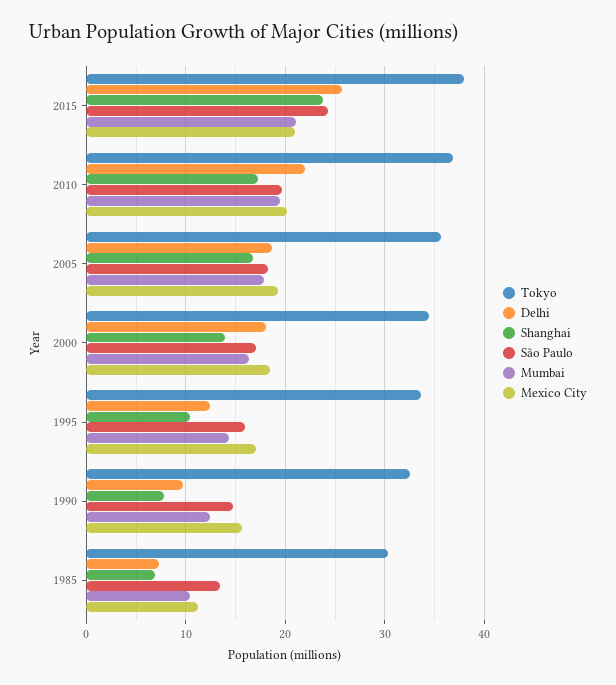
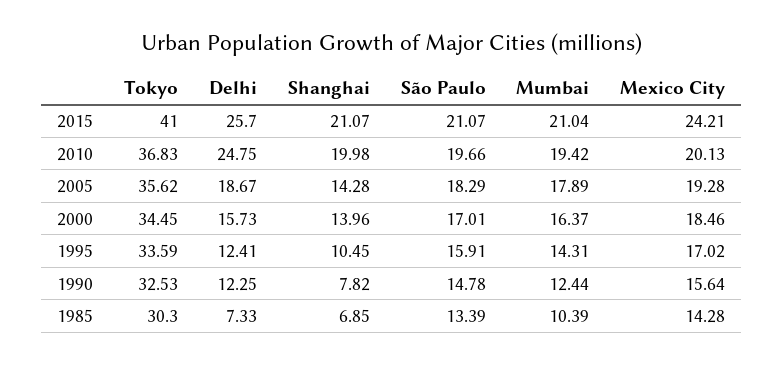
Tokyo, 2015: 38 -> 41
Shanghai, 2015: 24 -> 21.07
São Paulo, 2015: 24 -> 21.07
Mexico City, 2015: 21 -> 24.21
Delhi, 2010: 22 -> 24.75
Shanghai, 2010: 17 -> 19.98
Shanghai, 2005: 17 -> 14.28
Delhi, 2000: 18 -> 15.73
Delhi, 1990: 10 -> 12.25
Mexico City, 1985: 11 -> 14.28

